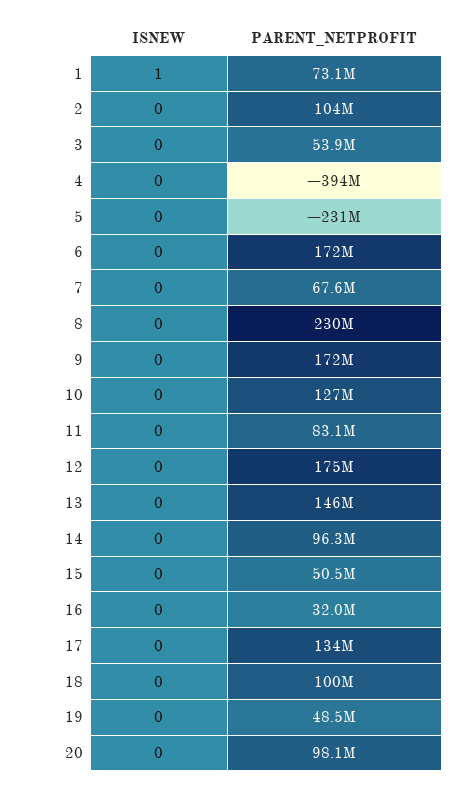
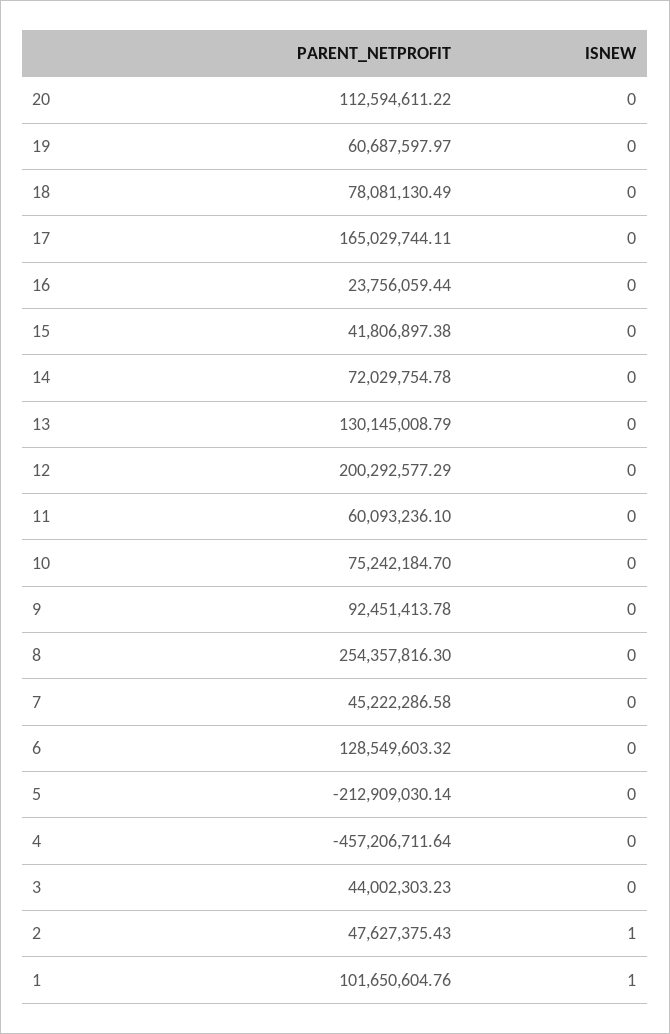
PARENT_NETPROFIT, 1: 73100000 -> 101650604.76
ISNEW, 2: 0 -> 1
PARENT_NETPROFIT, 2: 104000000 -> 47627375.43
PARENT_NETPROFIT, 3: 53900000 -> 44002303.23
PARENT_NETPROFIT, 4: -394000000 -> -457206711.64
PARENT_NETPROFIT, 5: -231000000 -> -212909030.14
PARENT_NETPROFIT, 6: 172000000 -> 128549603.32
PARENT_NETPROFIT, 7: 67600000 -> 45222286.58
PARENT_NETPROFIT, 8: 230000000 -> 254357816.3
PARENT_NETPROFIT, 9: 172000000 -> 92451413.78
PARENT_NETPROFIT, 10: 127000000 -> 75242184.7
PARENT_NETPROFIT, 11: 83100000 -> 60093236.1
PARENT_NETPROFIT, 12: 175000000 -> 200292577.29
PARENT_NETPROFIT, 13: 146000000 -> 130145008.79
PARENT_NETPROFIT, 14: 96300000 -> 72029754.78
PARENT_NETPROFIT, 15: 50500000 -> 41806897.38
PARENT_NETPROFIT, 16: 32000000 -> 23756059.44
PARENT_NETPROFIT, 17: 134000000 -> 165029744.11
PARENT_NETPROFIT, 18: 100000000 -> 78081130.49
PARENT_NETPROFIT, 19: 48500000 -> 60687597.97
PARENT_NETPROFIT, 20: 98100000 -> 112594611.22

